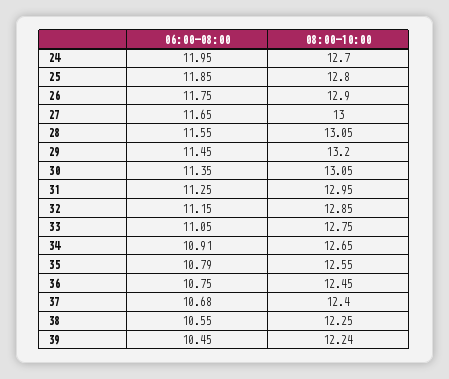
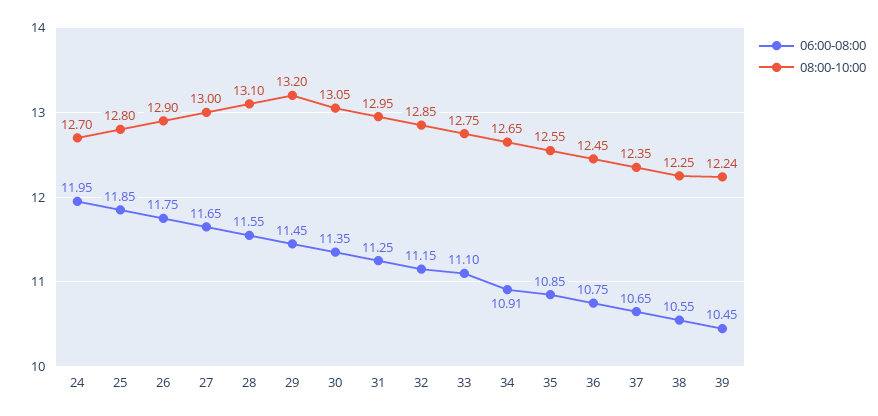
08:00-10:00, 28: 13.05 -> 13.1
06:00-08:00, 33: 11.05 -> 11.1
06:00-08:00, 35: 10.79 -> 10.85
06:00-08:00, 37: 10.68 -> 10.65
08:00-10:00, 37: 12.4 -> 12.35

